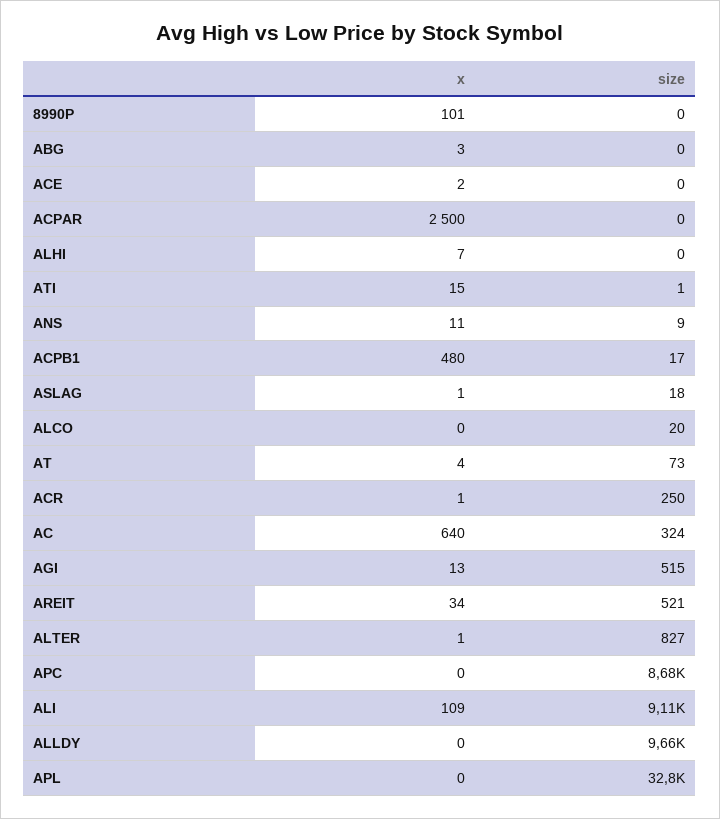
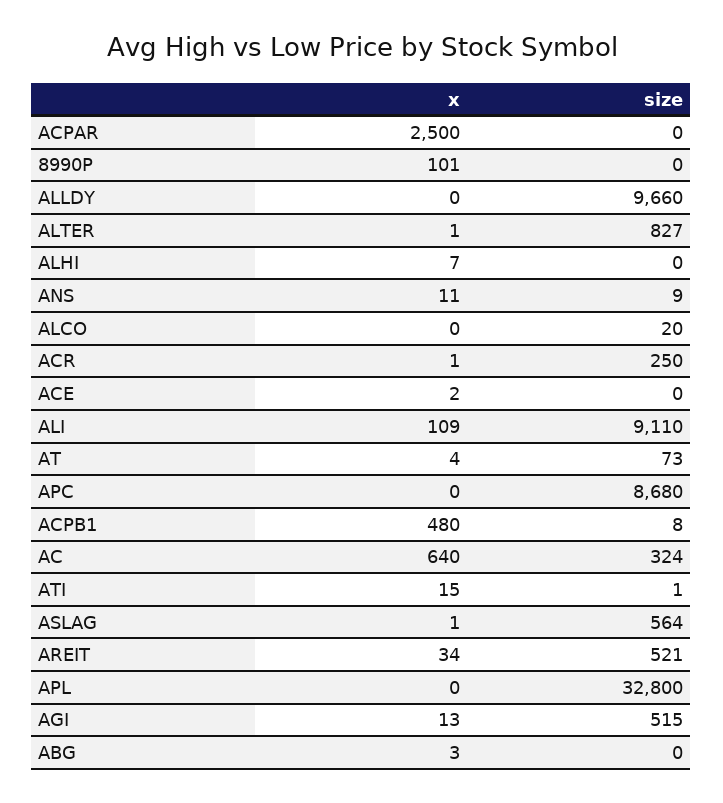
size, ACPB1: 17 -> 8
size, ASLAG: 18 -> 564

